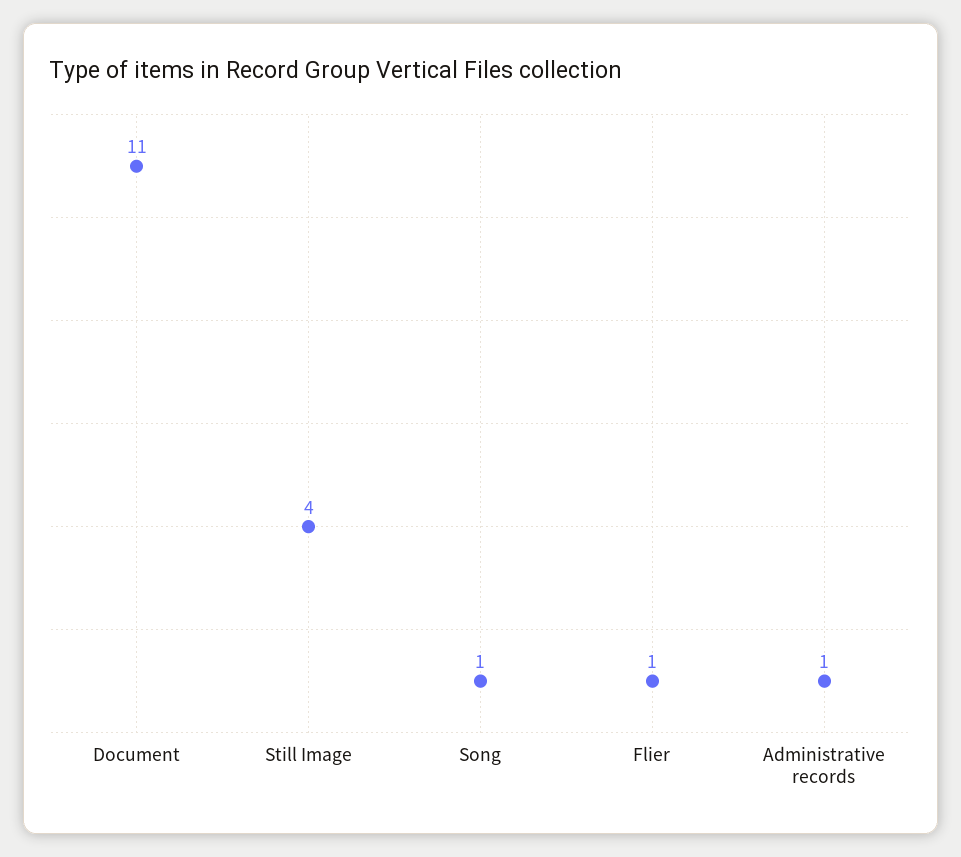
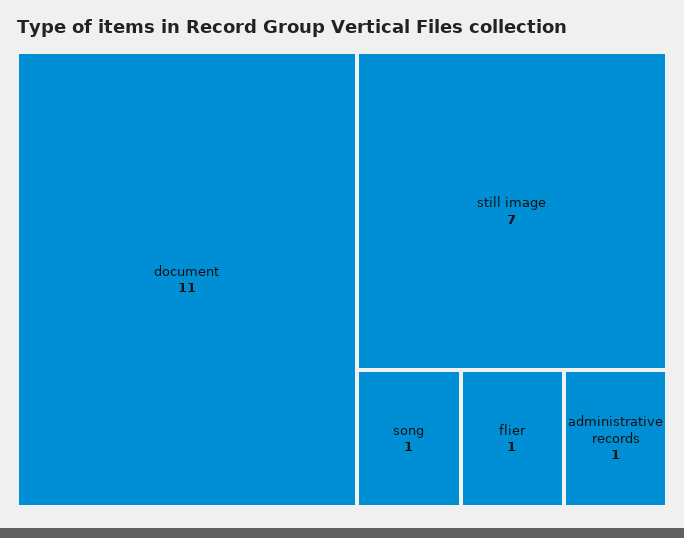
Still Image: 4 -> 7

